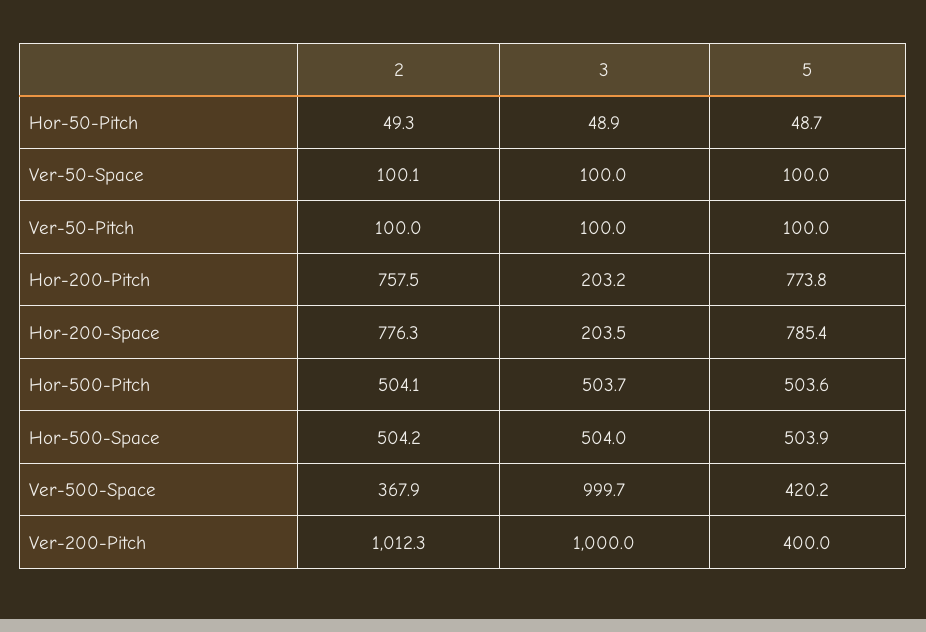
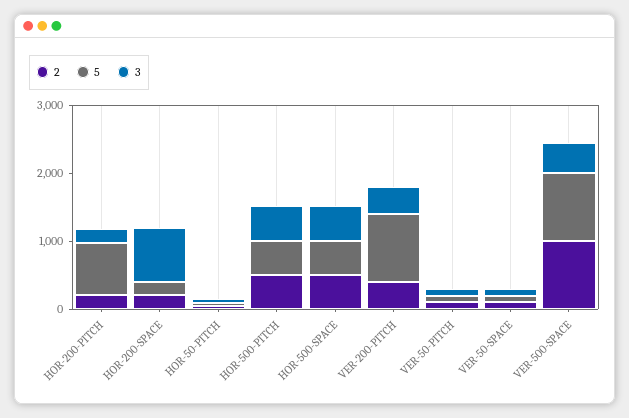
2, Hor-200-Pitch: 757.5 -> 200
2, Hor-200-Space: 776.3 -> 200
3, Hor-200-Space: 203.5 -> 800
5, Hor-200-Space: 785.4 -> 200
2, Ver-500-Space: 367.9 -> 1000
3, Ver-500-Space: 999.7 -> 400
5, Ver-500-Space: 420.2 -> 1000
2, Ver-200-Pitch: 1012.3 -> 400
3, Ver-200-Pitch: 1000 -> 400
5, Ver-200-Pitch: 400 -> 1000

